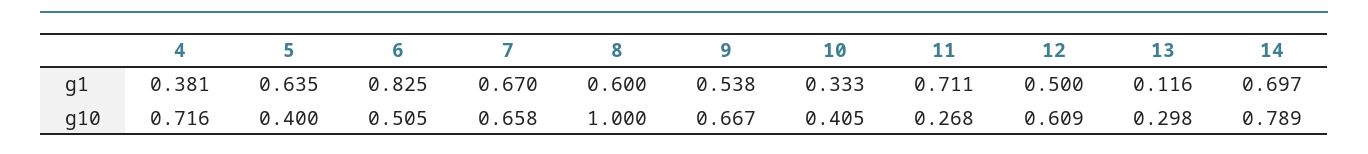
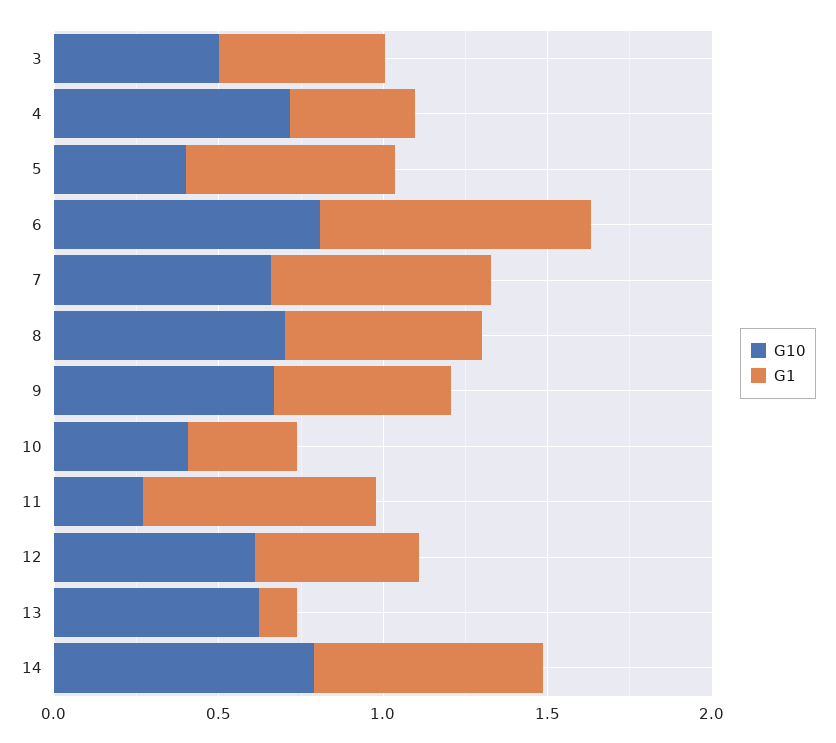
g10, 6: 0.505 -> 0.8
g10, 8: 1 -> 0.7
g10, 13: 0.298 -> 0.6
g10, 3: none -> 0.5
g1, 3: none -> 0.5

